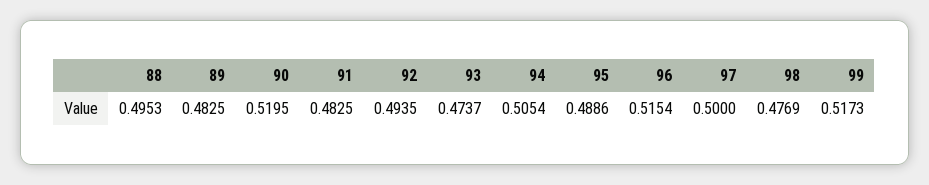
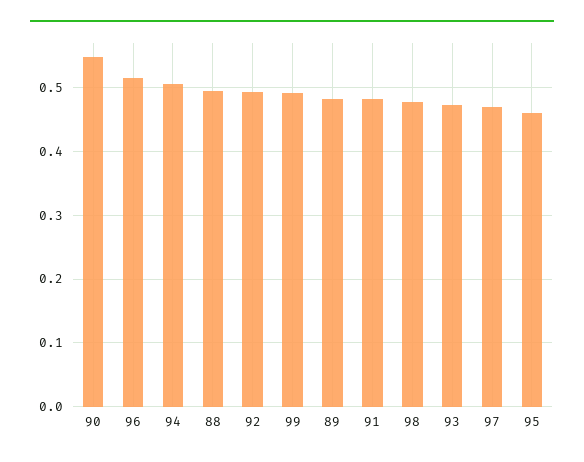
90: 0.5195 -> 0.55
95: 0.4886 -> 0.46
97: 0.5 -> 0.47
99: 0.5173 -> 0.49

